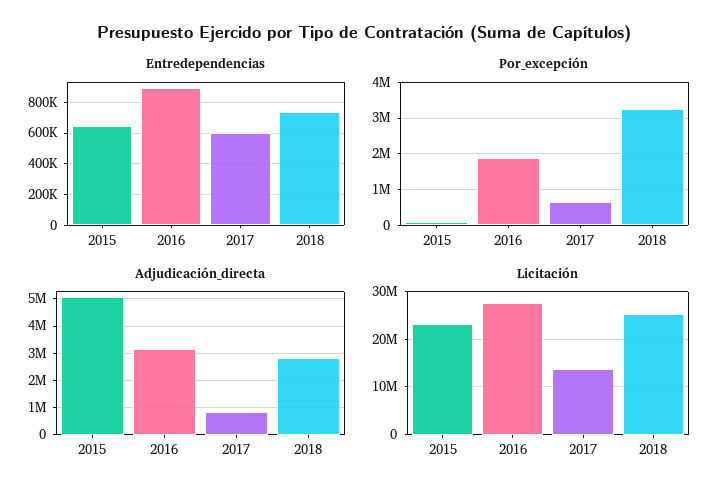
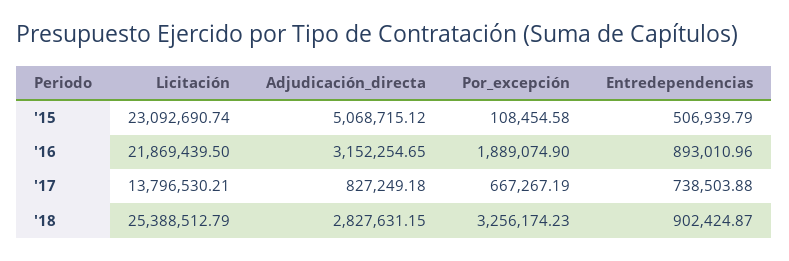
Entredependencias, 2015: 650000 -> 506939.79
Entredependencias, 2017: 600000 -> 738503.88
Entredependencias, 2018: 750000 -> 902424.87
Licitación, 2016: 28000000 -> 21869439.5

